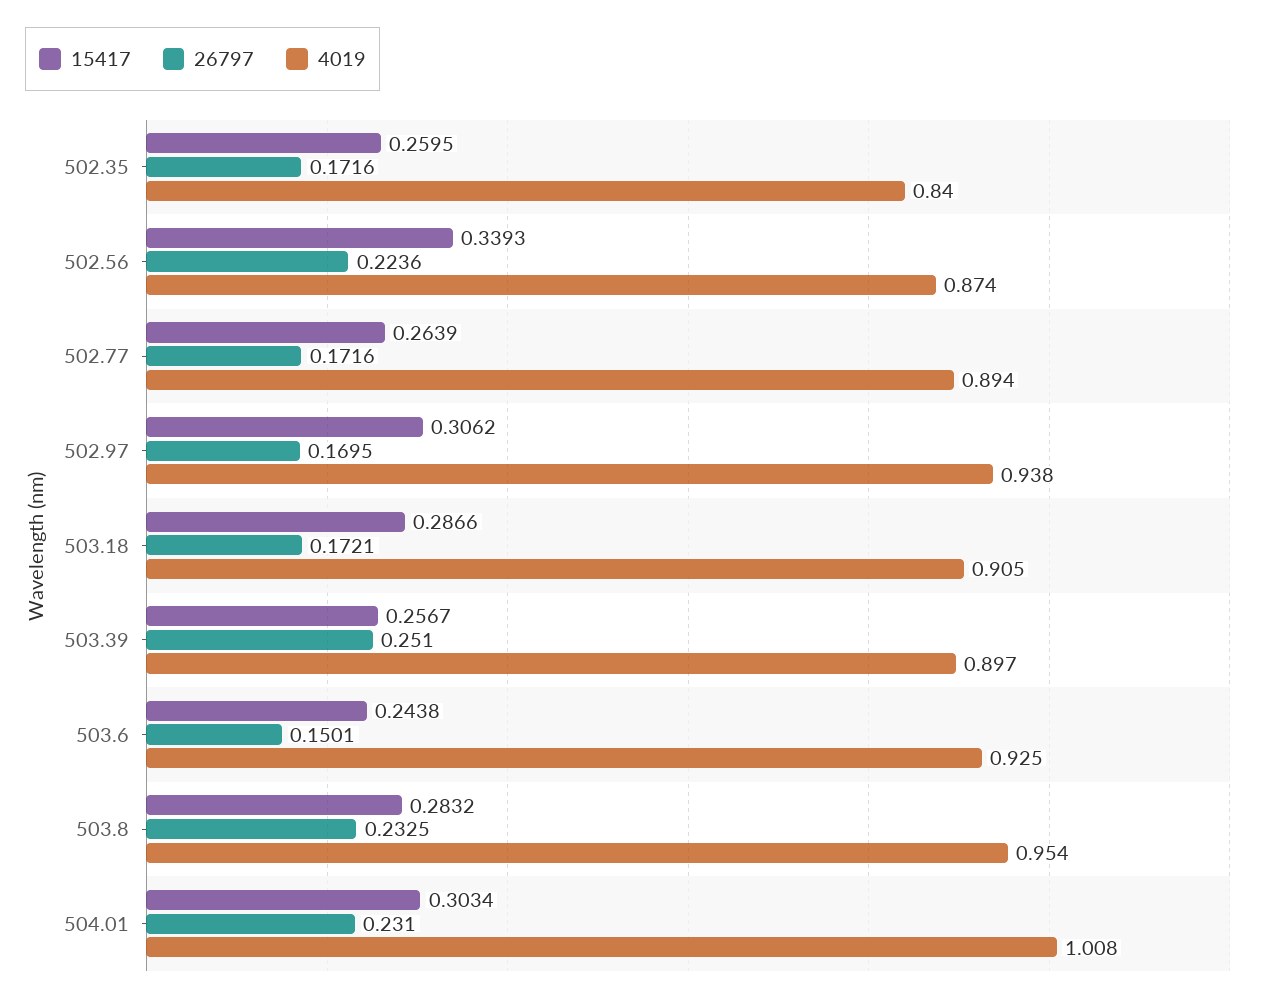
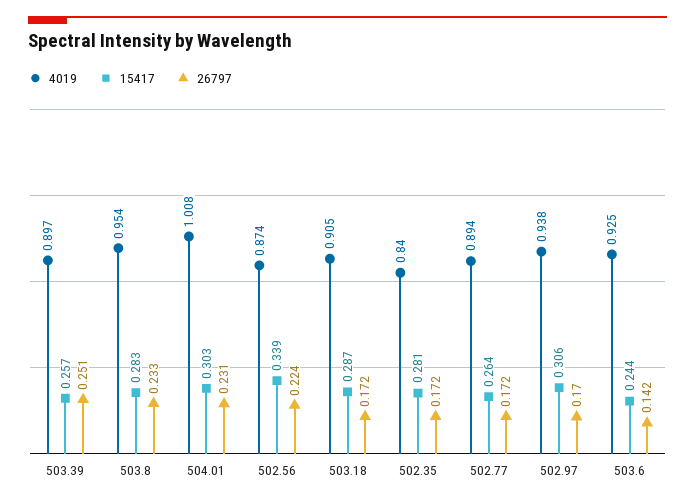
15417, 502.35: 0.2595 -> 0.281
26797, 503.6: 0.1501 -> 0.142

